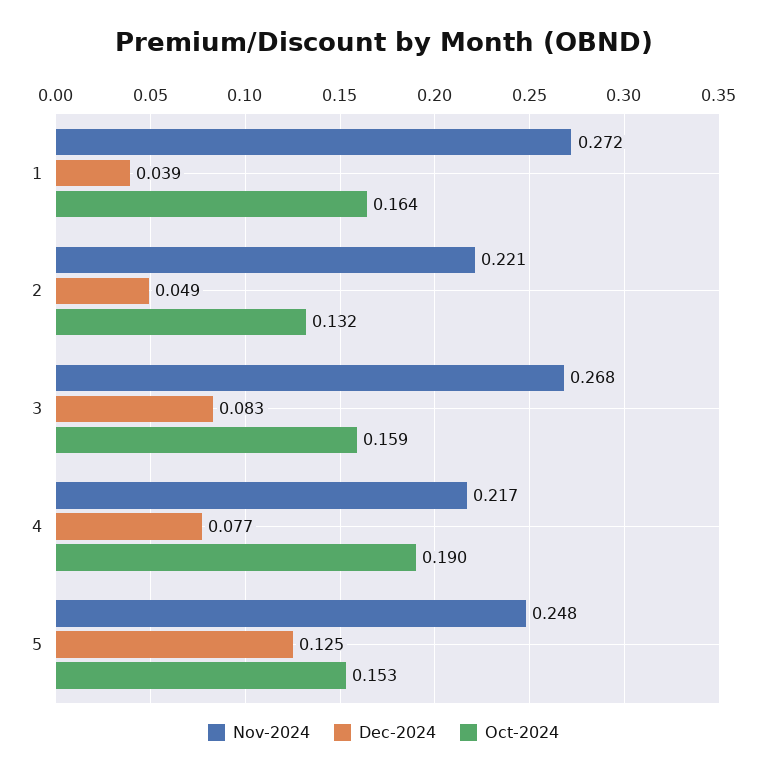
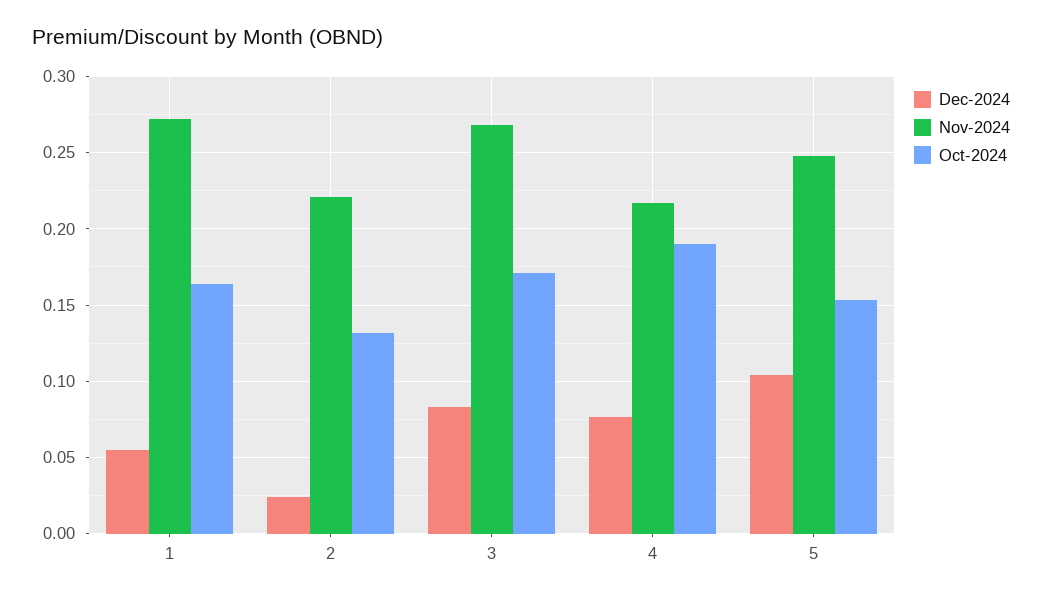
Dec-2024, 1: 0.039 -> 0.055
Dec-2024, 2: 0.049 -> 0.025
Oct-2024, 3: 0.159 -> 0.17
Dec-2024, 5: 0.125 -> 0.105

